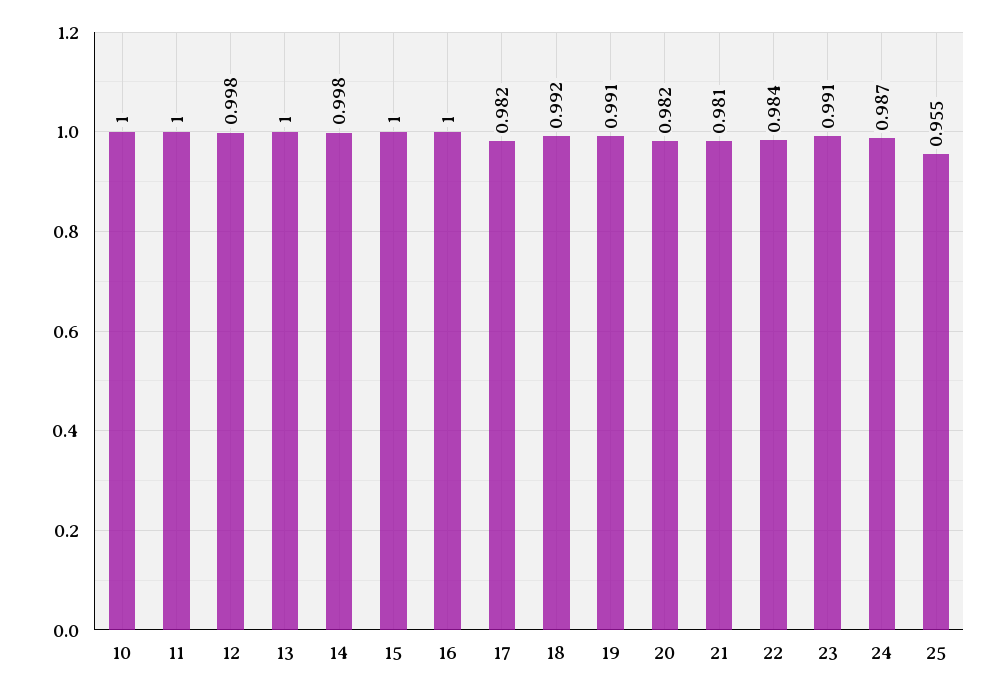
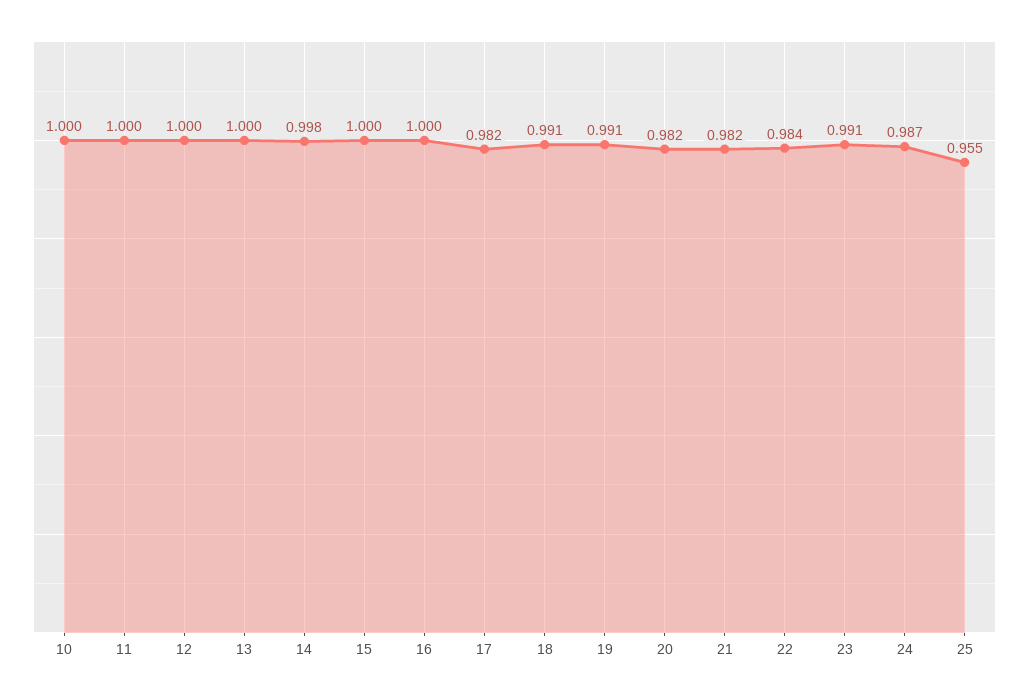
12: 0.998 -> 1
18: 0.992 -> 0.991
21: 0.981 -> 0.982

